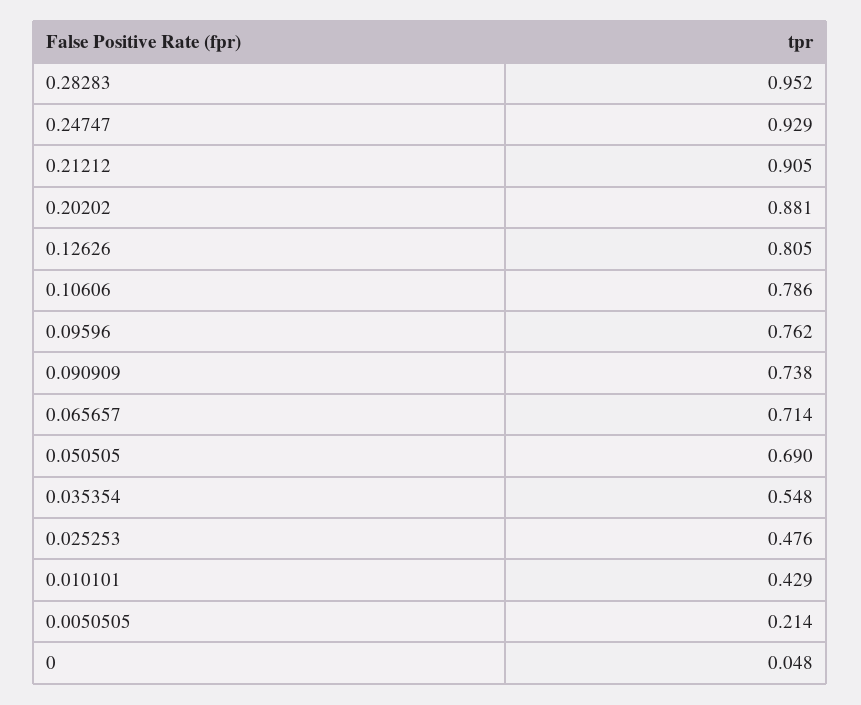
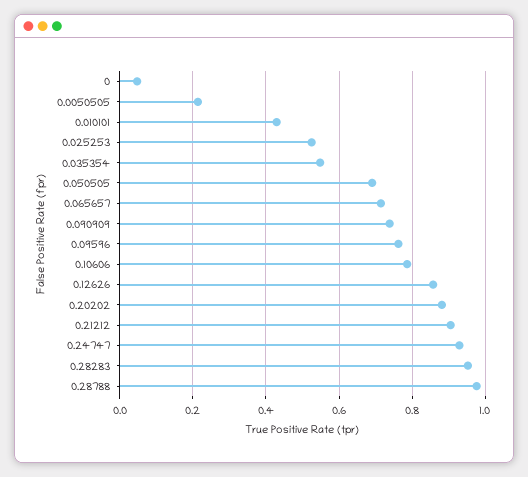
0.12626: 0.805 -> 0.86
0.025253: 0.476 -> 0.52
0.28788: none -> 0.98

